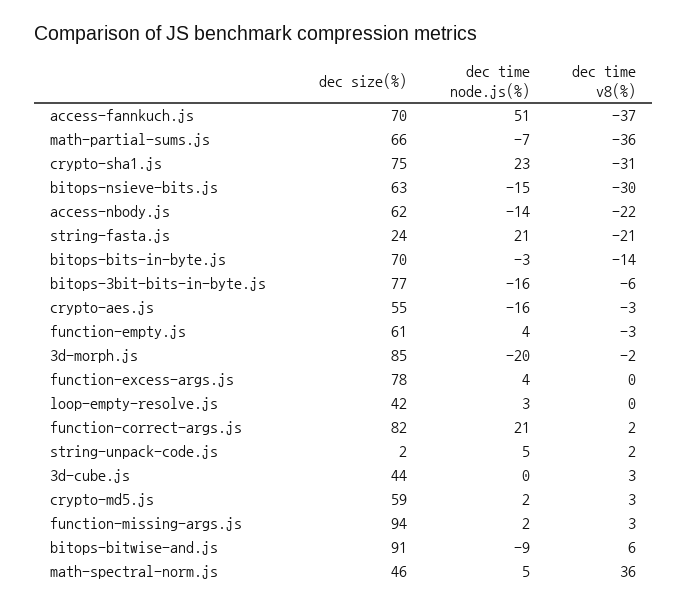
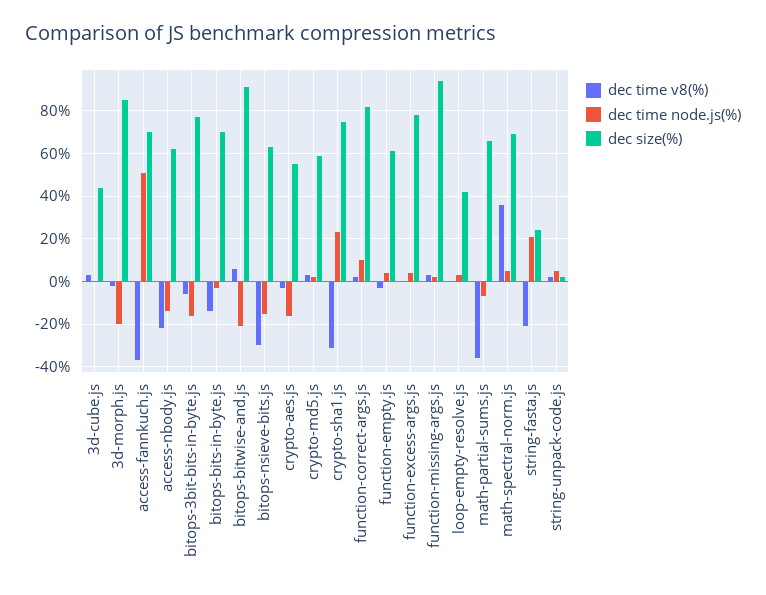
dec time node.js(%), function-correct-args.js: 21 -> 10
dec time node.js(%), bitops-bitwise-and.js: -9 -> -20
dec size(%), math-spectral-norm.js: 46 -> 70

